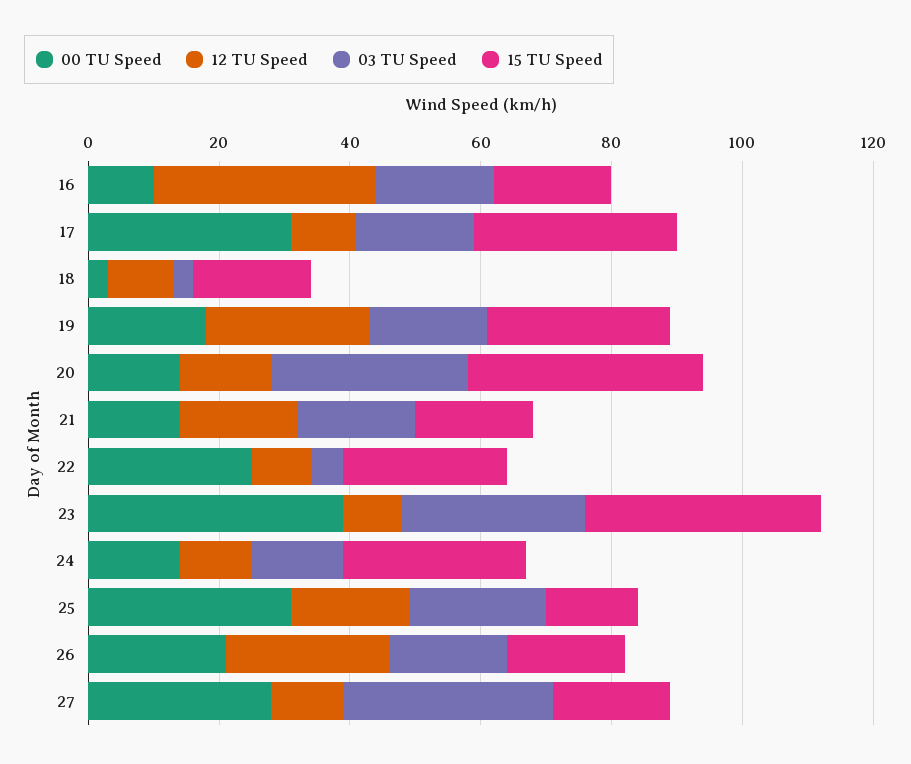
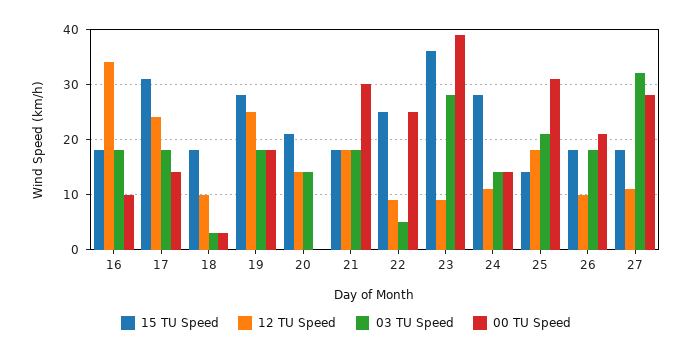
00 TU Speed, 17: 30 -> 15
12 TU Speed, 17: 10 -> 25
00 TU Speed, 20: 15 -> 0
03 TU Speed, 20: 30 -> 15
15 TU Speed, 20: 35 -> 20
00 TU Speed, 21: 15 -> 30
12 TU Speed, 26: 25 -> 10

